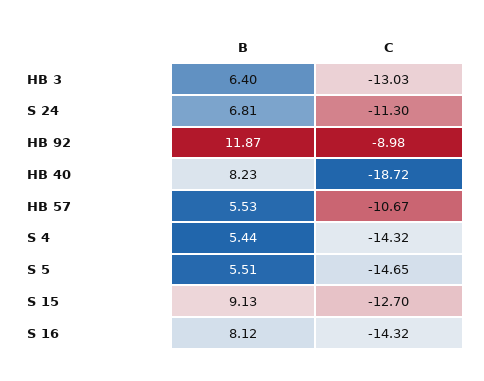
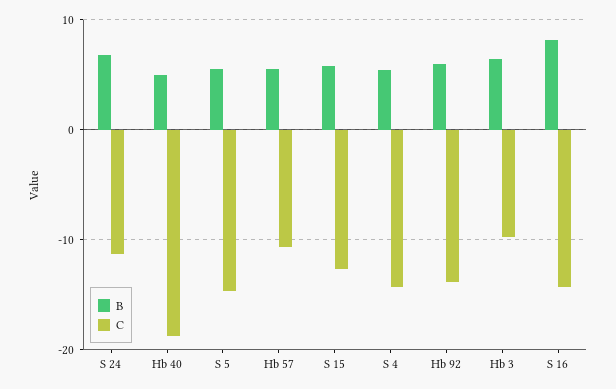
C, HB 3: -13.03 -> -10
B, HB 92: 11.87 -> 6
C, HB 92: -8.98 -> -14
B, HB 40: 8.23 -> 5
B, S 15: 9.13 -> 6

